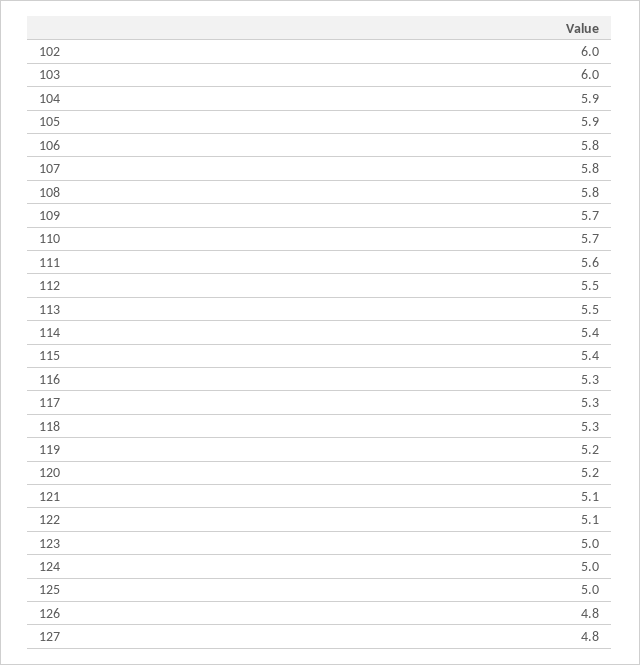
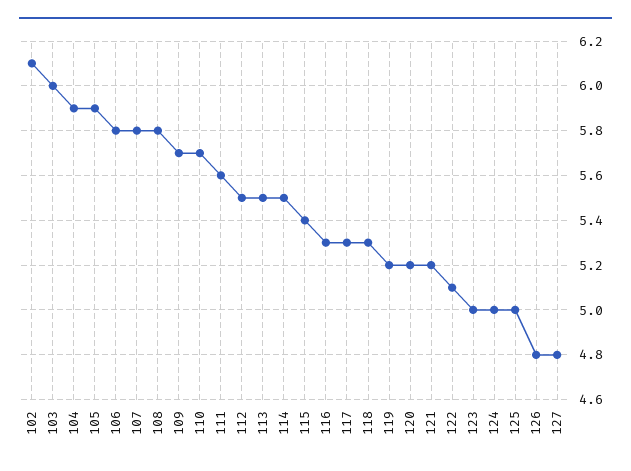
102: 6 -> 6.1
114: 5.4 -> 5.5
121: 5.1 -> 5.2

